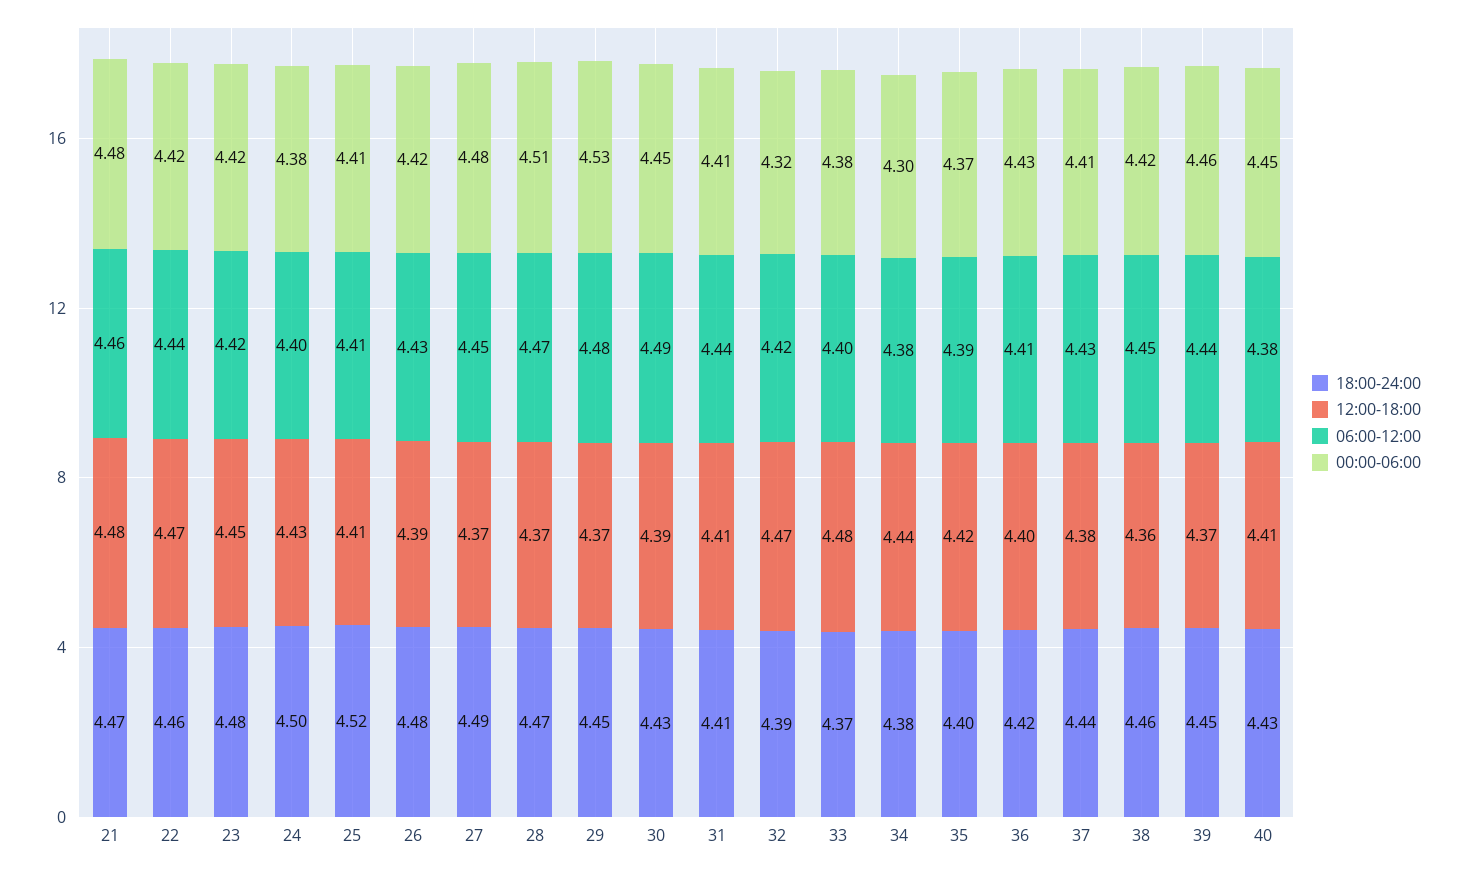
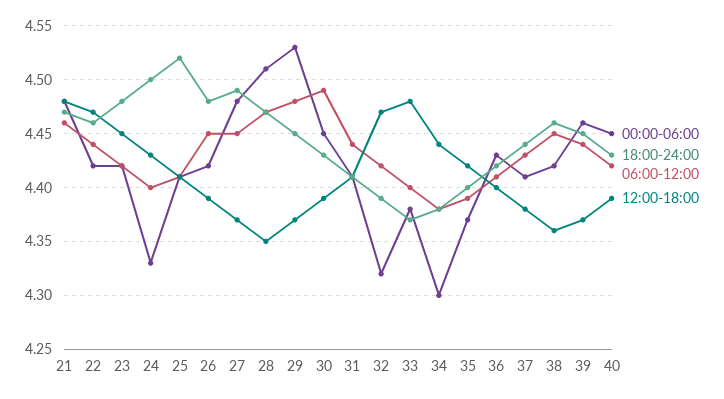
00:00-06:00, 24: 4.38 -> 4.33
06:00-12:00, 26: 4.43 -> 4.45
12:00-18:00, 28: 4.37 -> 4.35
12:00-18:00, 40: 4.41 -> 4.39
06:00-12:00, 40: 4.38 -> 4.42

